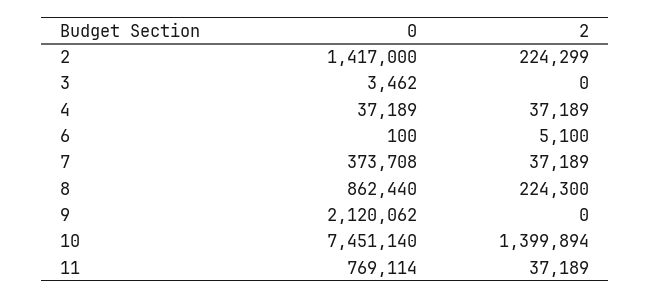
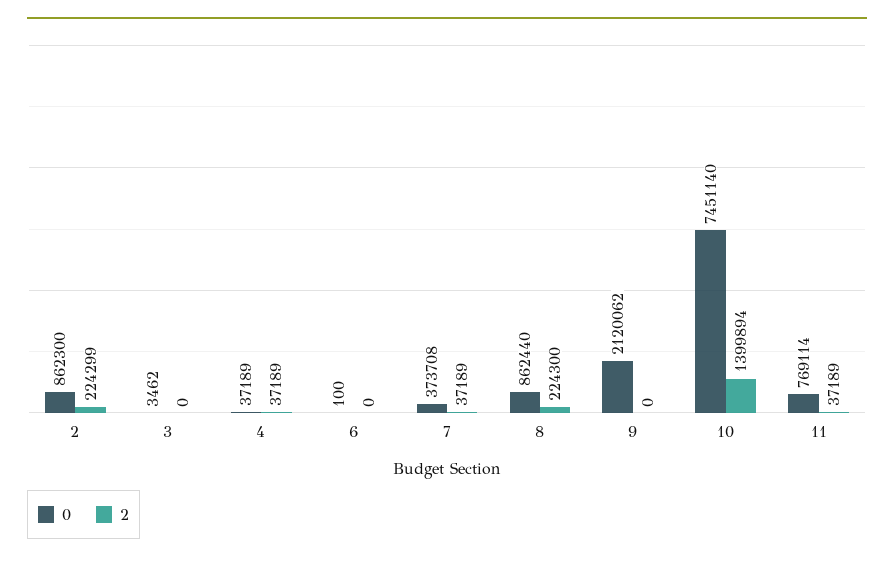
0, 2: 1417000 -> 862300
2, 6: 5100 -> 0

